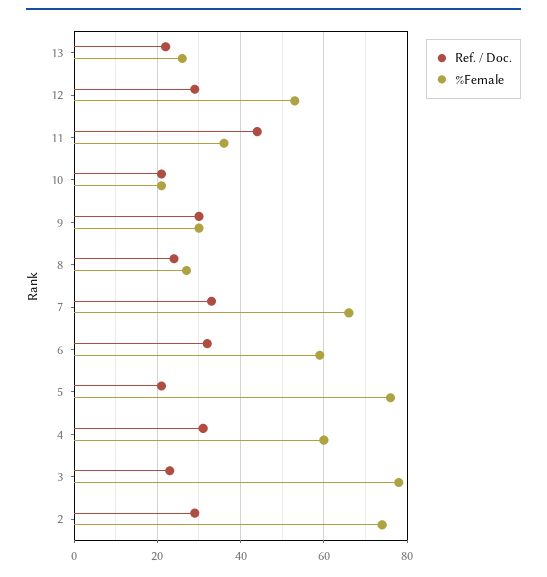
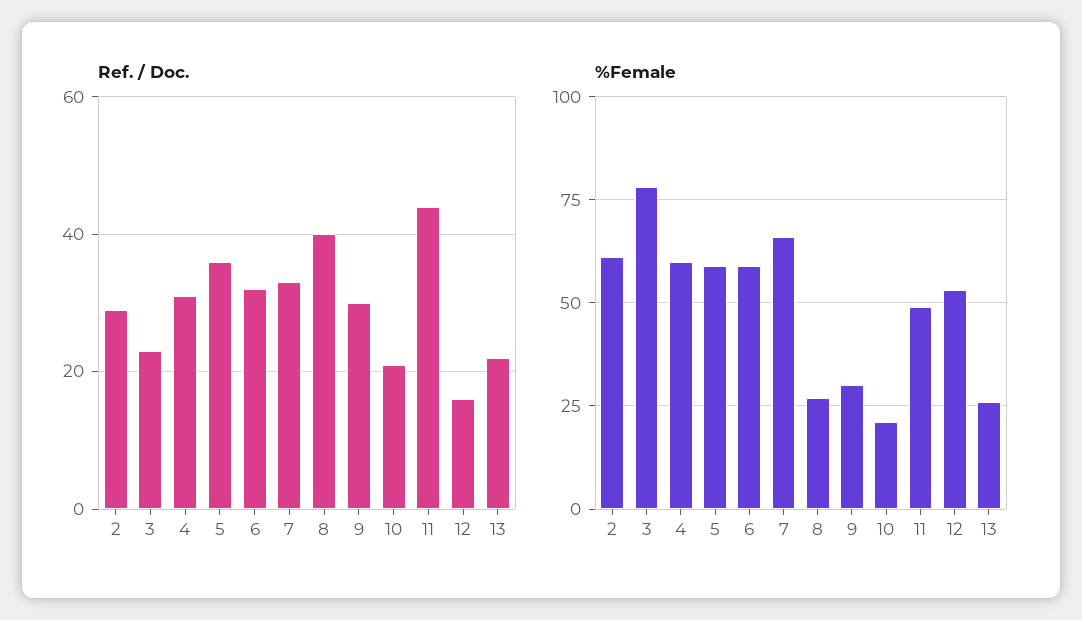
Ref. / Doc., 12: 30 -> 15
%Female, 11: 35 -> 50
Ref. / Doc., 8: 25 -> 40
Ref. / Doc., 5: 20 -> 35
%Female, 5: 75 -> 60
%Female, 2: 75 -> 60

